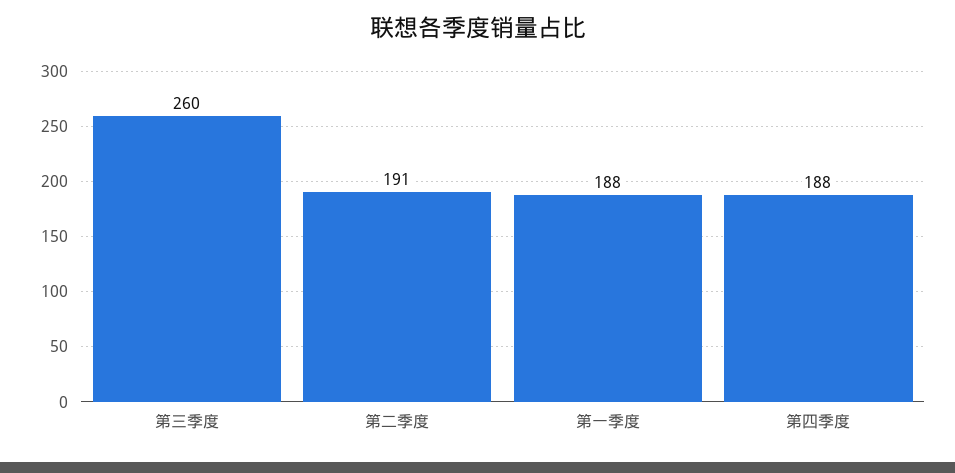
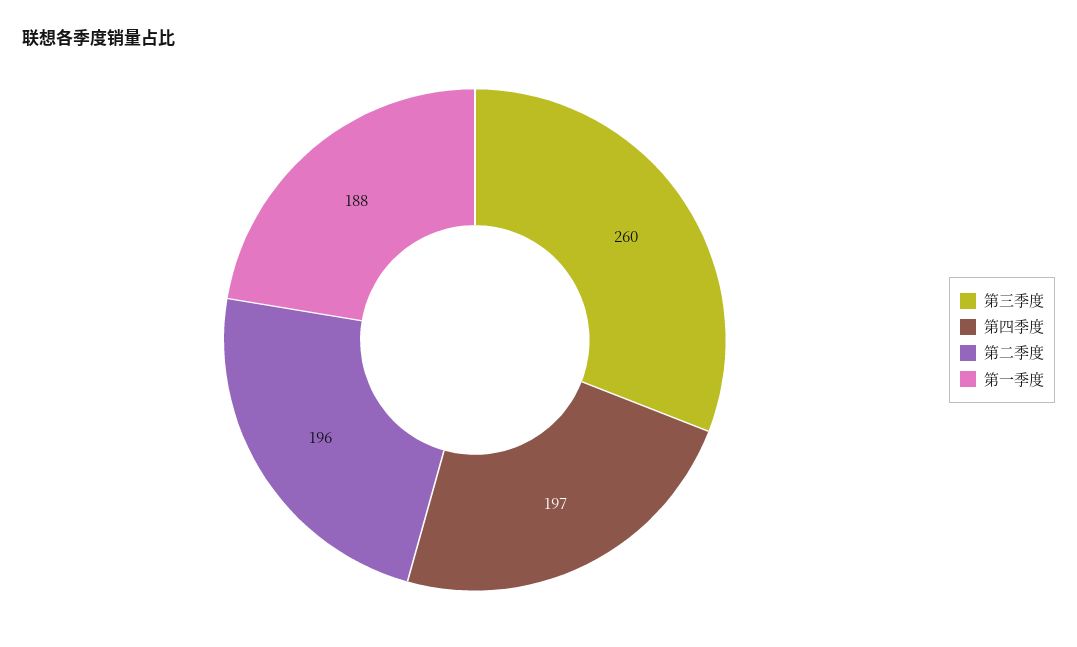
第二季度: 191 -> 196
第四季度: 188 -> 197

